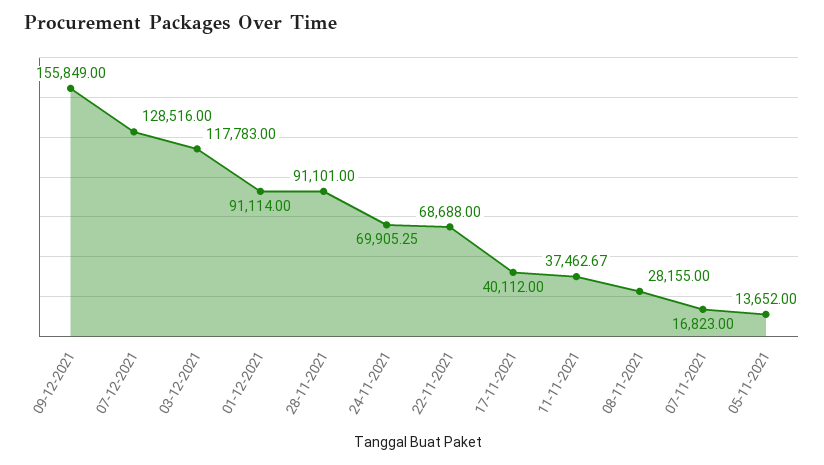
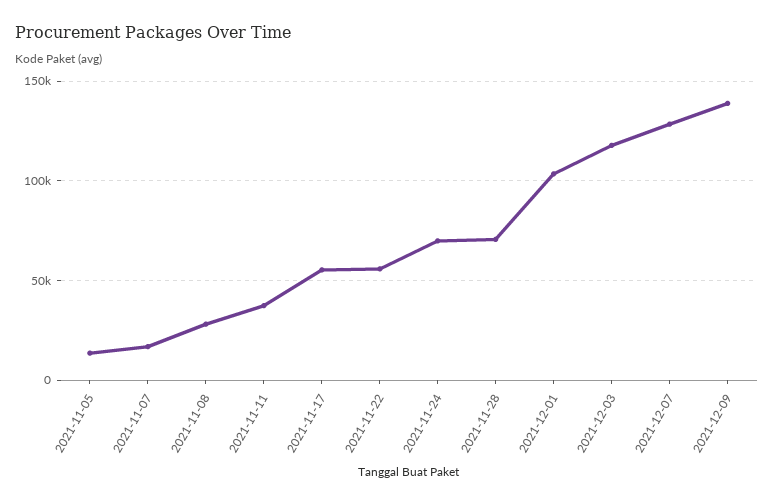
09-12-2021: 155849 -> 140000
01-12-2021: 91114 -> 105000
28-11-2021: 91101 -> 70000
22-11-2021: 68688 -> 55000
17-11-2021: 40112 -> 55000

